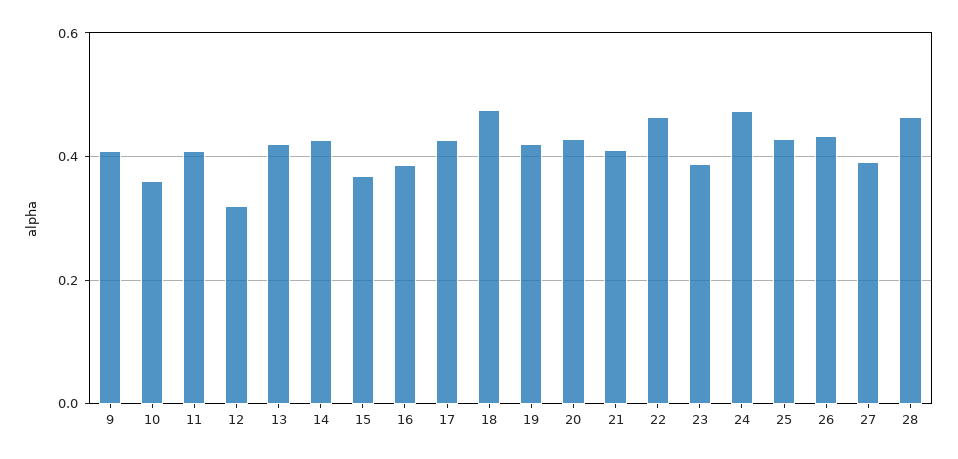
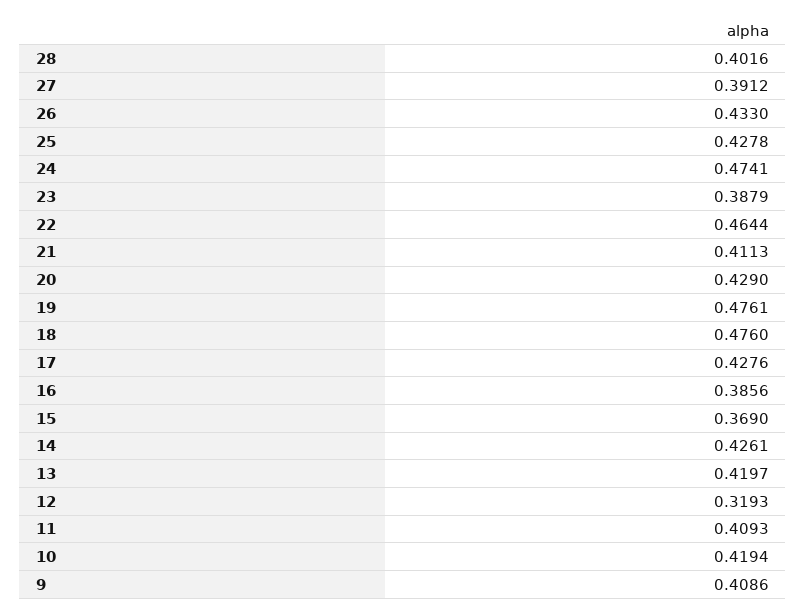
10: 0.36 -> 0.4194
19: 0.42 -> 0.4761
28: 0.46 -> 0.4016

